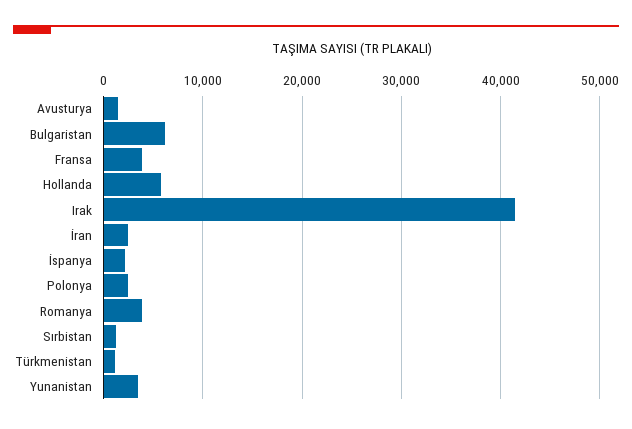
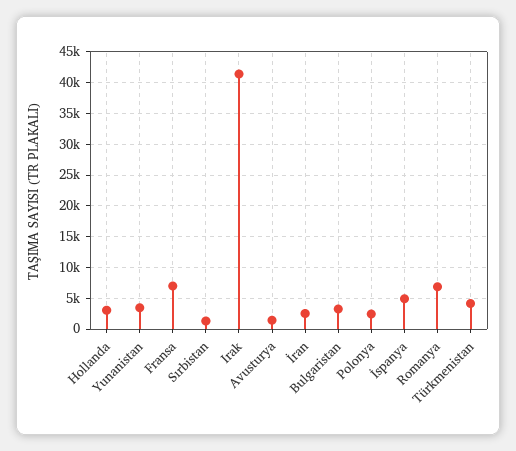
Bulgaristan: 6000 -> 3000
Fransa: 4000 -> 7000
Hollanda: 6000 -> 3000
İspanya: 2000 -> 5000
Romanya: 4000 -> 7000
Türkmenistan: 1000 -> 4000

